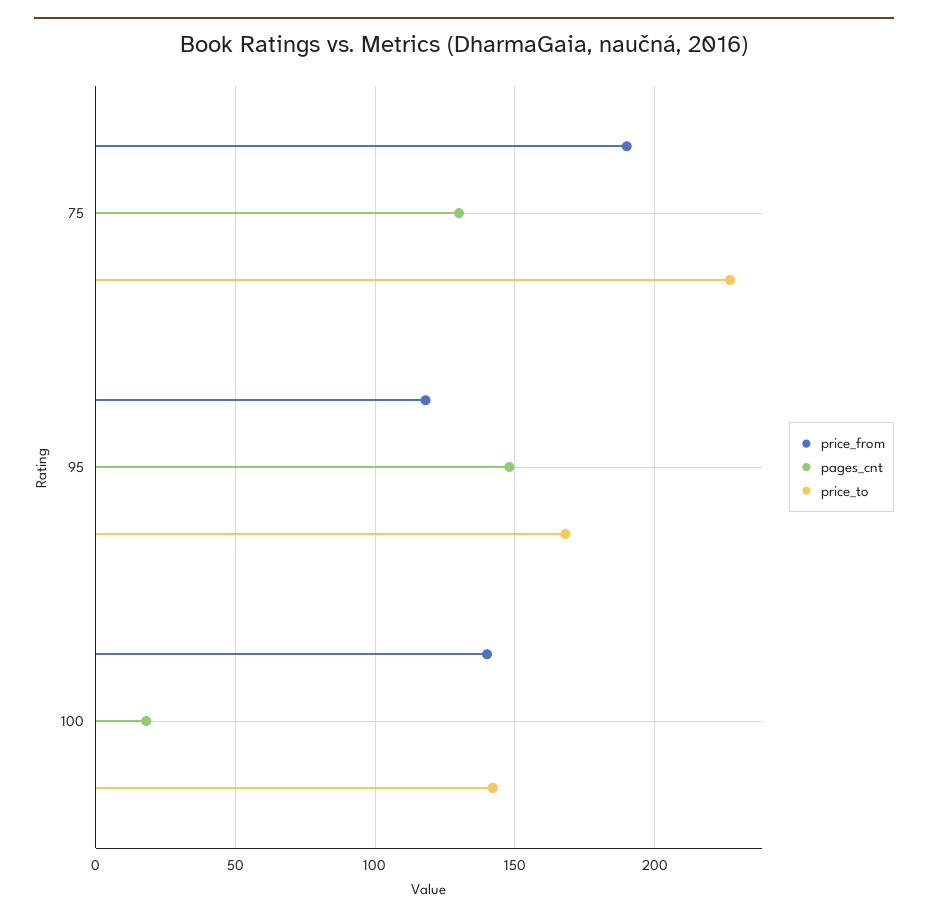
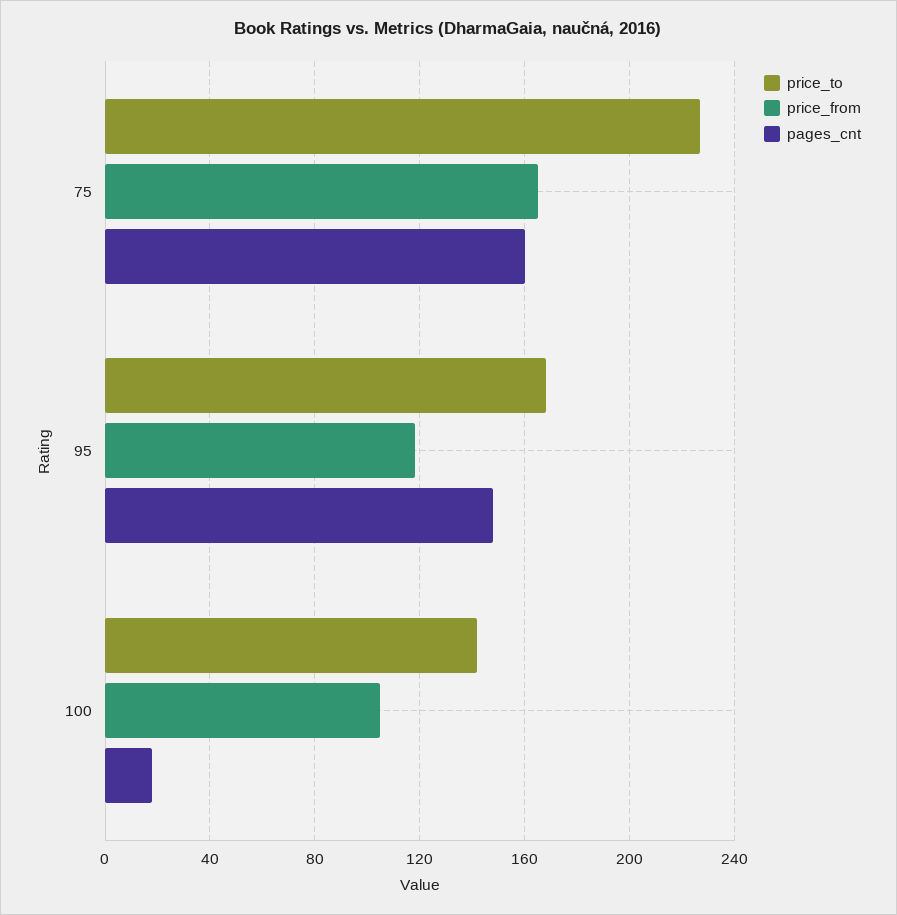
price_from, 75: 190 -> 165
pages_cnt, 75: 130 -> 160
price_from, 100: 140 -> 105

